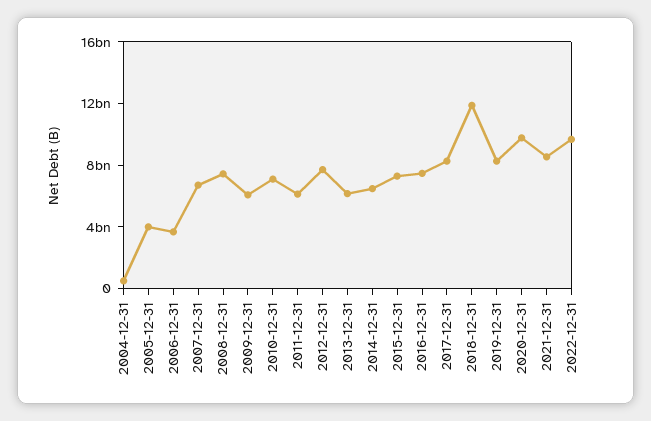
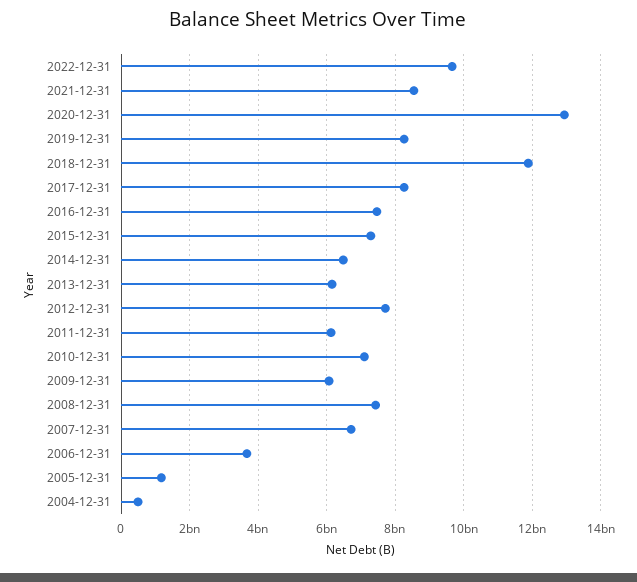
2005-12-31: 4000000000 -> 1200000000
2020-12-31: 10000000000 -> 13000000000

